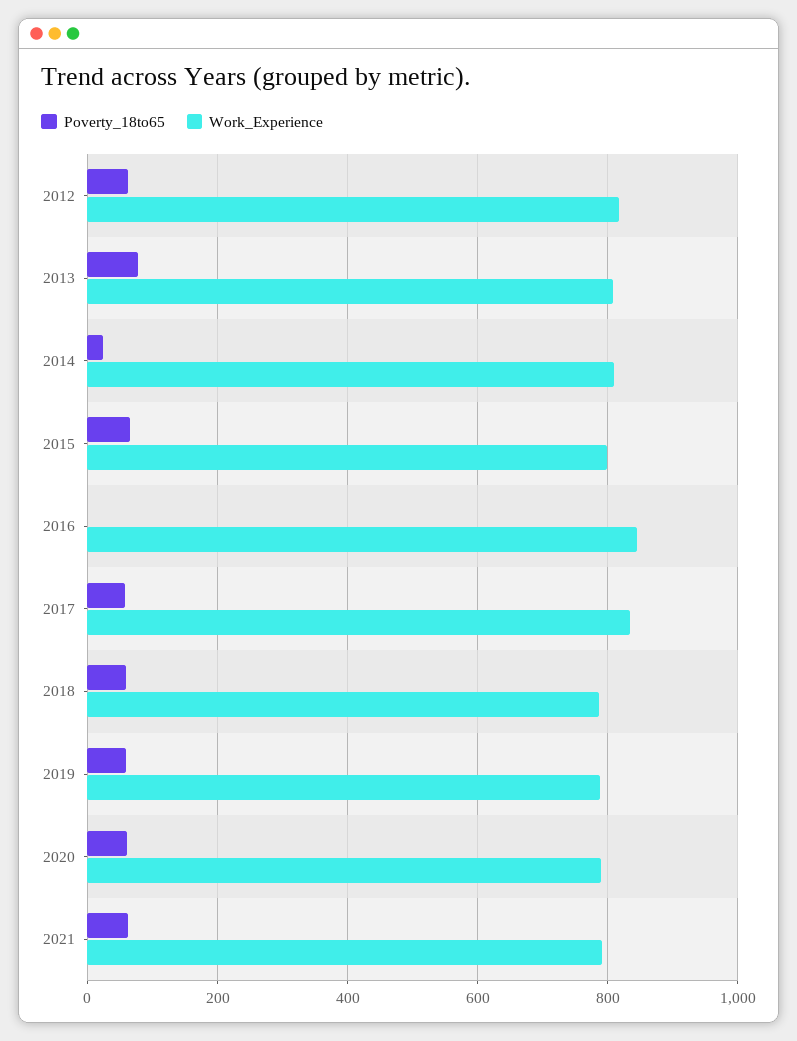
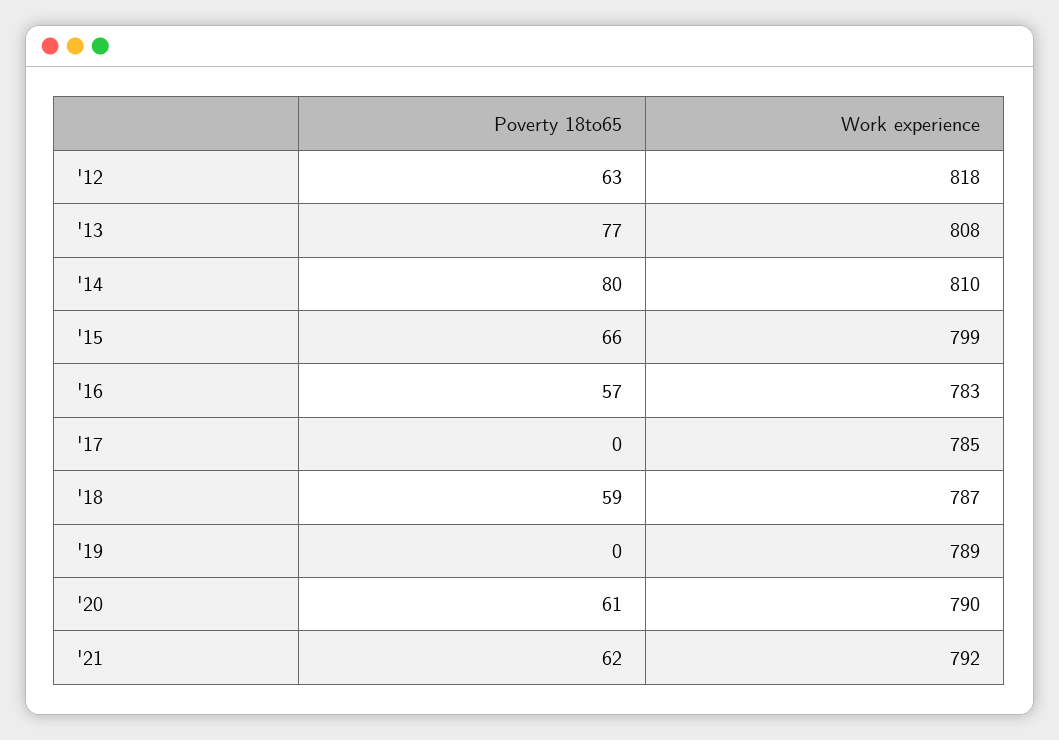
Poverty_18to65, 2014: 20 -> 80
Poverty_18to65, 2016: 0 -> 57
Work_Experience, 2016: 840 -> 783
Poverty_18to65, 2017: 60 -> 0
Work_Experience, 2017: 840 -> 785
Poverty_18to65, 2019: 60 -> 0

